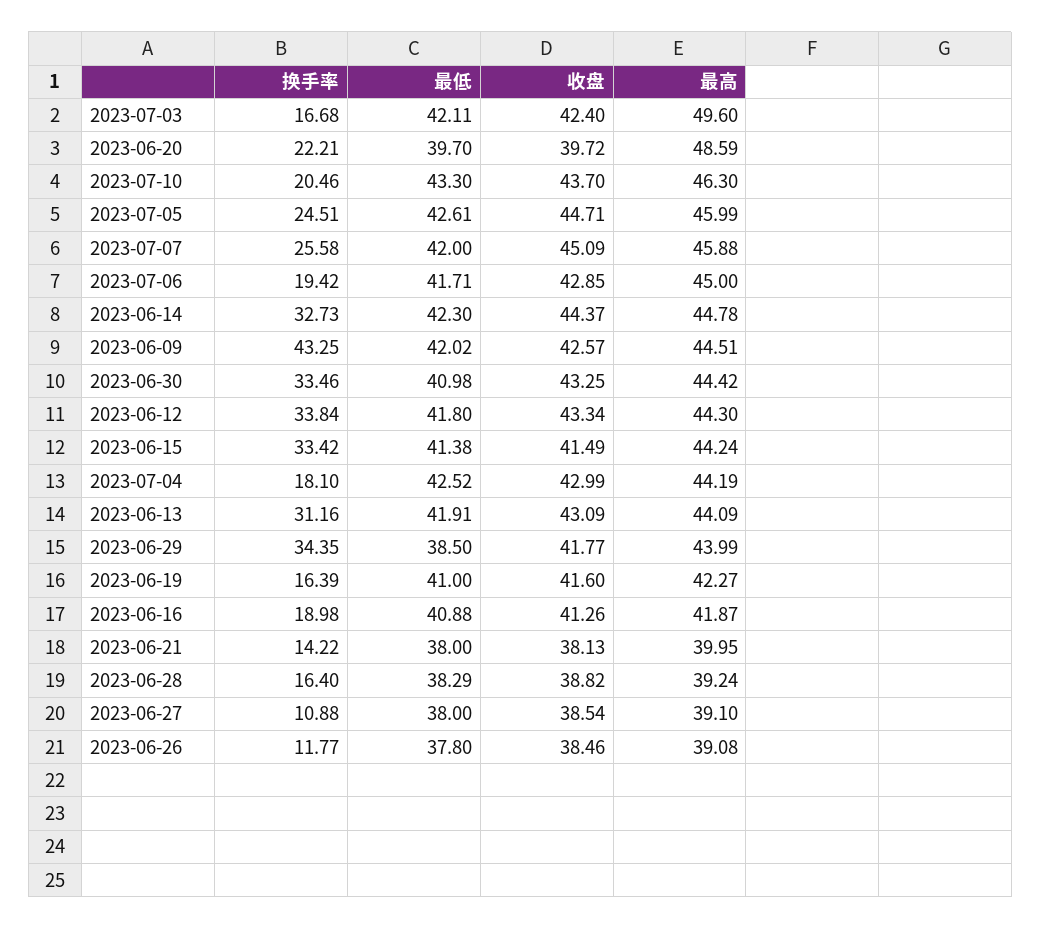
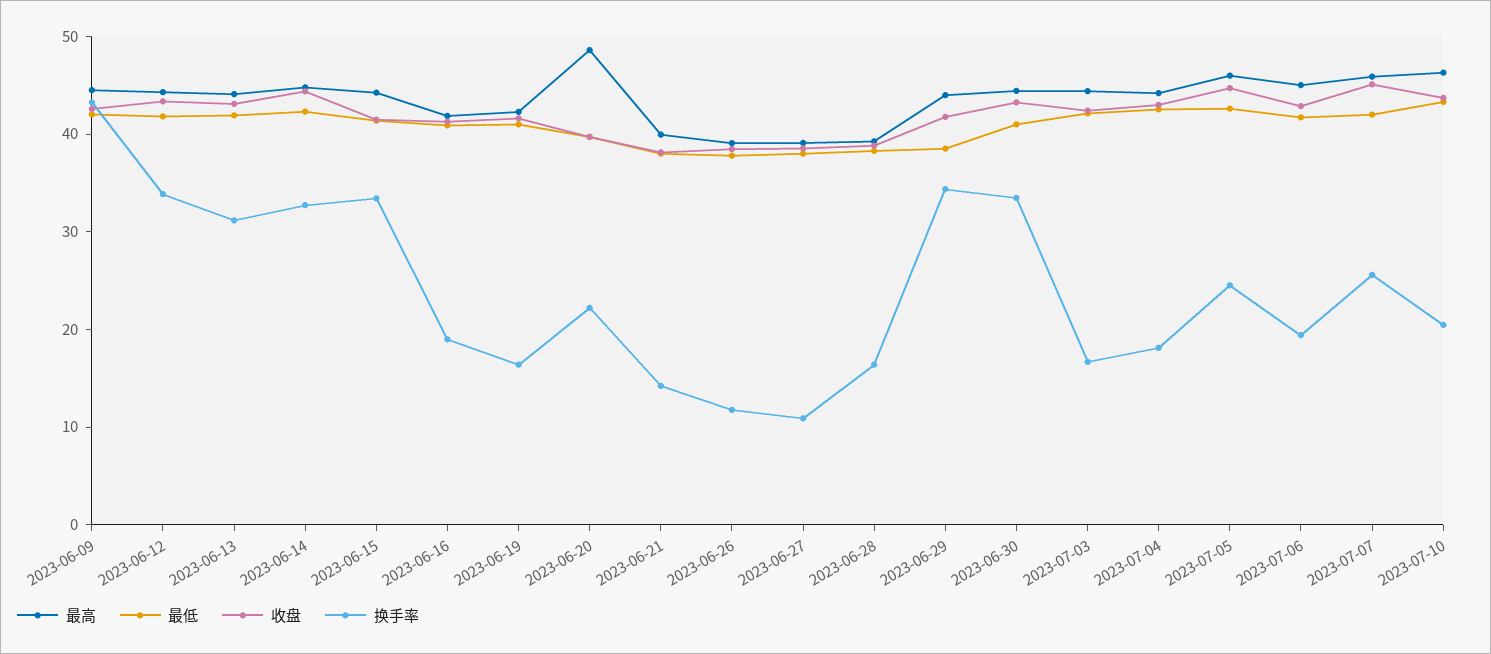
最高, 2023-07-03: 49.6 -> 44

